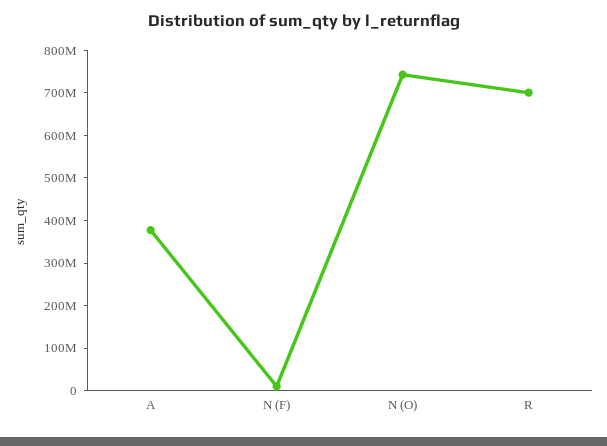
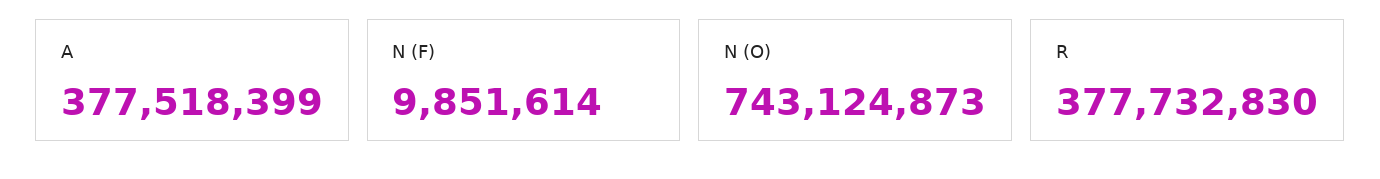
R: 700000000 -> 377732830

